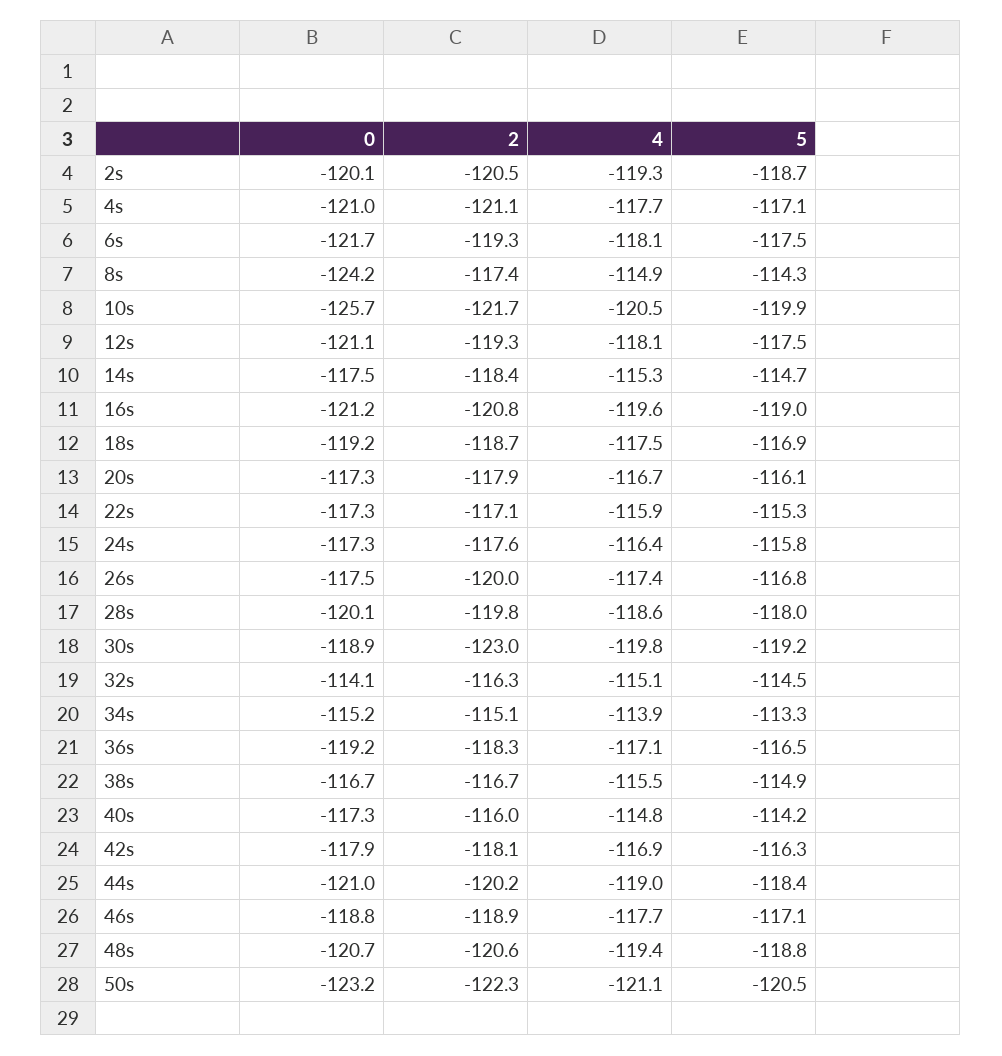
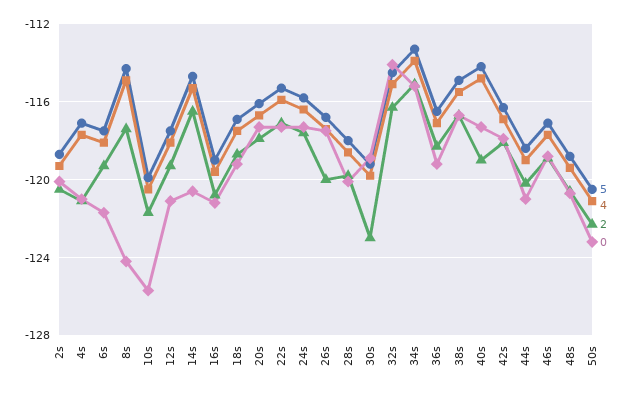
0, 14s: -117.5 -> -120.5
2, 14s: -118.4 -> -116.5
2, 40s: -116 -> -119

